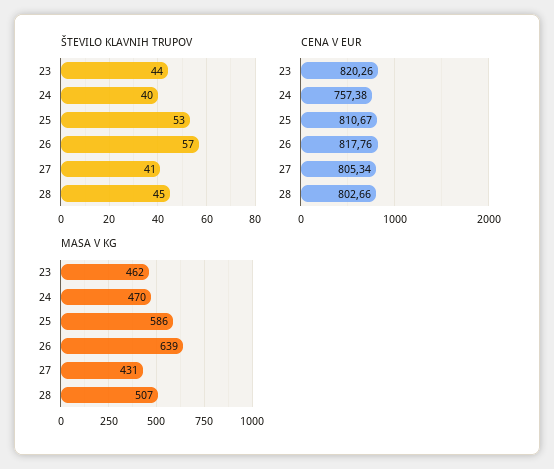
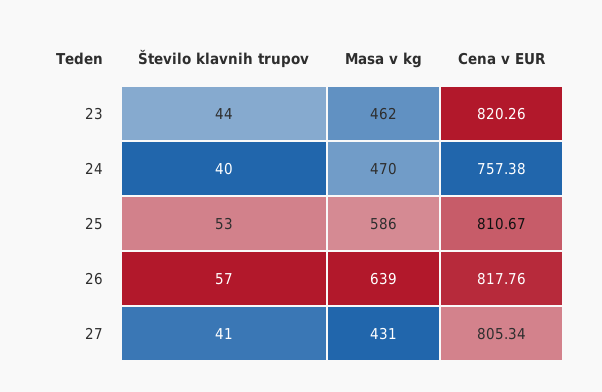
ŠTEVILO KLAVNIH TRUPOV, 28: 45 -> none
CENA V EUR, 28: 802.66 -> none
MASA V KG, 28: 507 -> none

